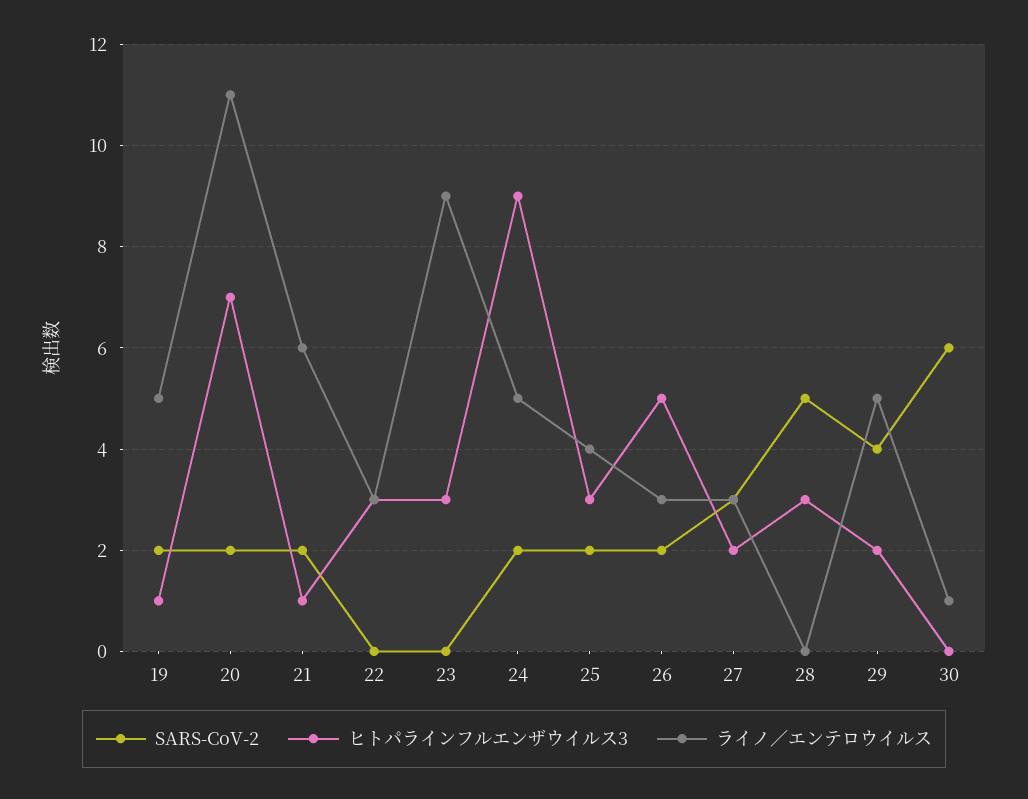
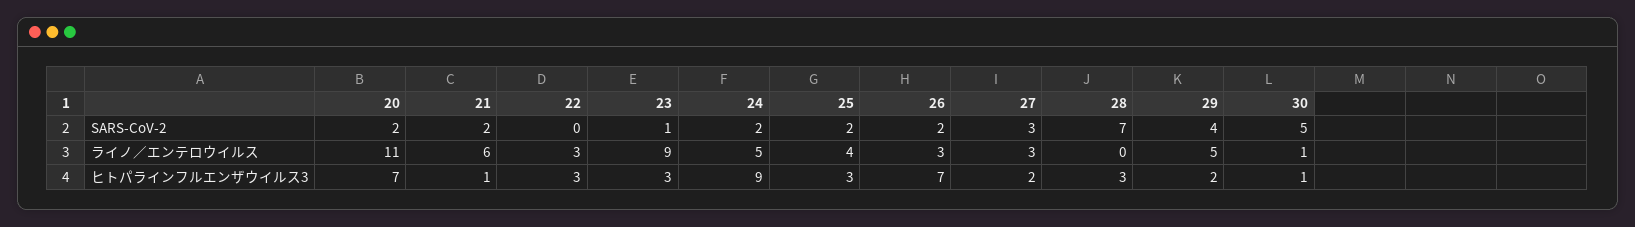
SARS-CoV-2, 19: 2 -> none
ヒトパラインフルエンザウイルス3, 19: 1 -> none
ライノ／エンテロウイルス, 19: 5 -> none
SARS-CoV-2, 23: 0 -> 1
ヒトパラインフルエンザウイルス3, 26: 5 -> 7
SARS-CoV-2, 28: 5 -> 7
SARS-CoV-2, 30: 6 -> 5
ヒトパラインフルエンザウイルス3, 30: 0 -> 1

